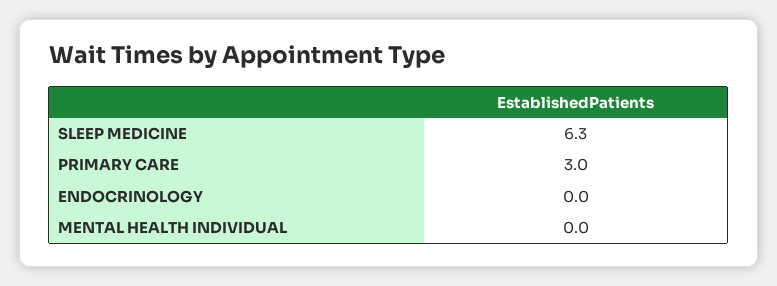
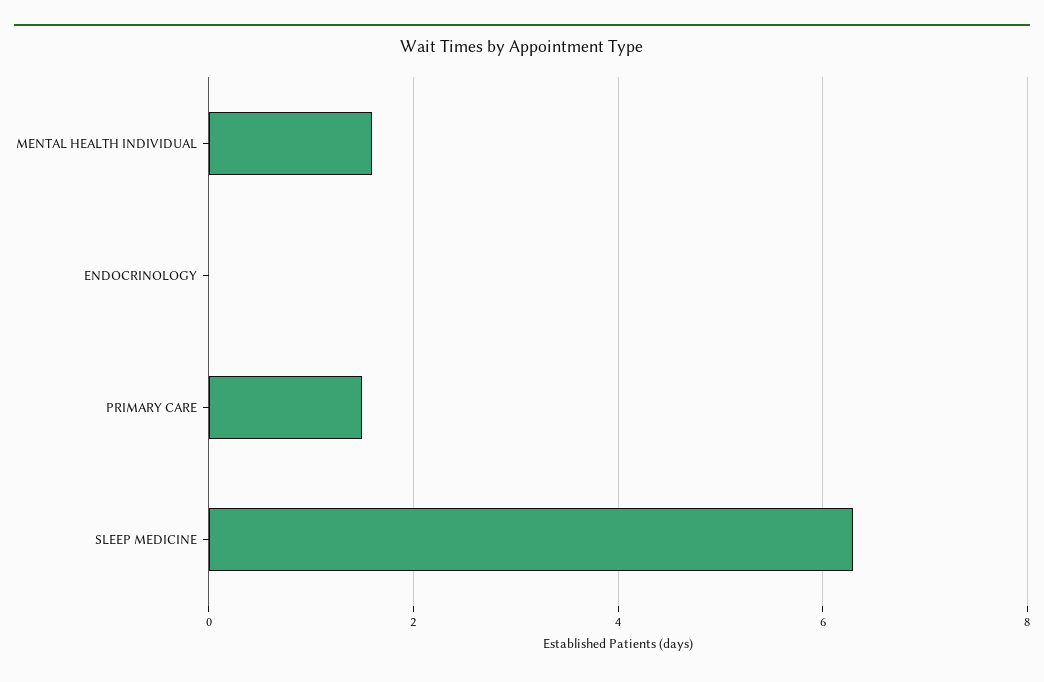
PRIMARY CARE: 3 -> 1.5
MENTAL HEALTH INDIVIDUAL: 0 -> 1.5

